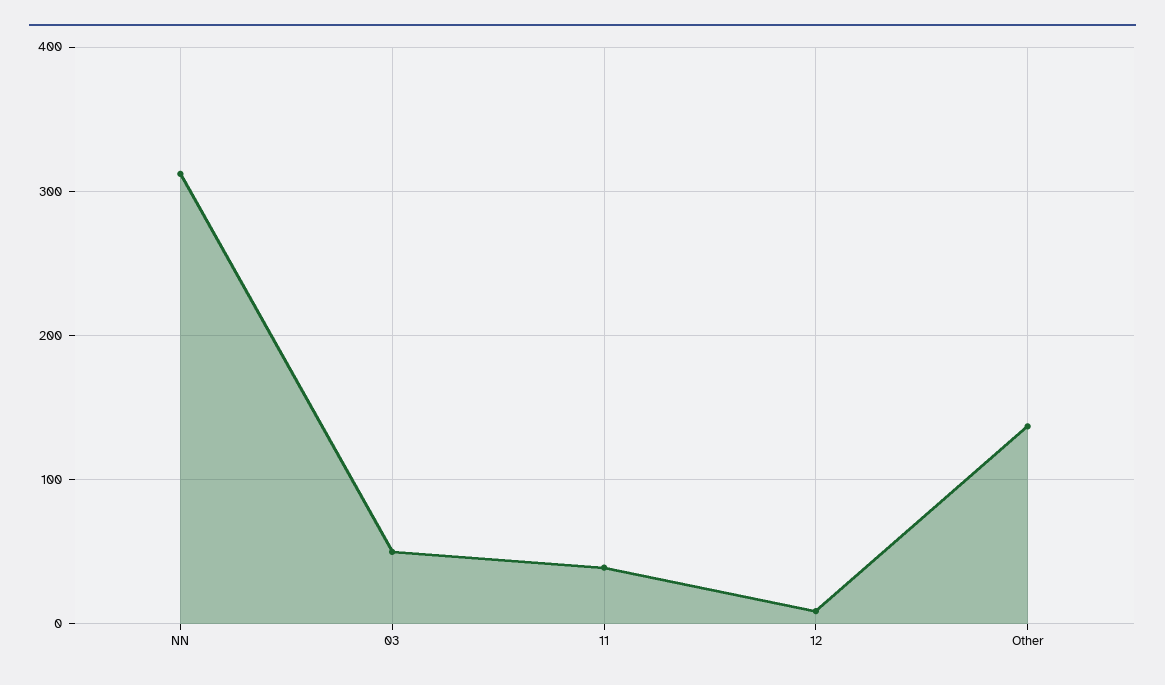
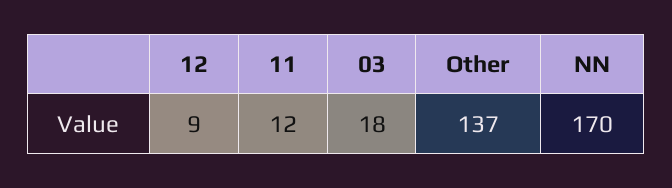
NN: 310 -> 170
03: 50 -> 18
11: 40 -> 12

